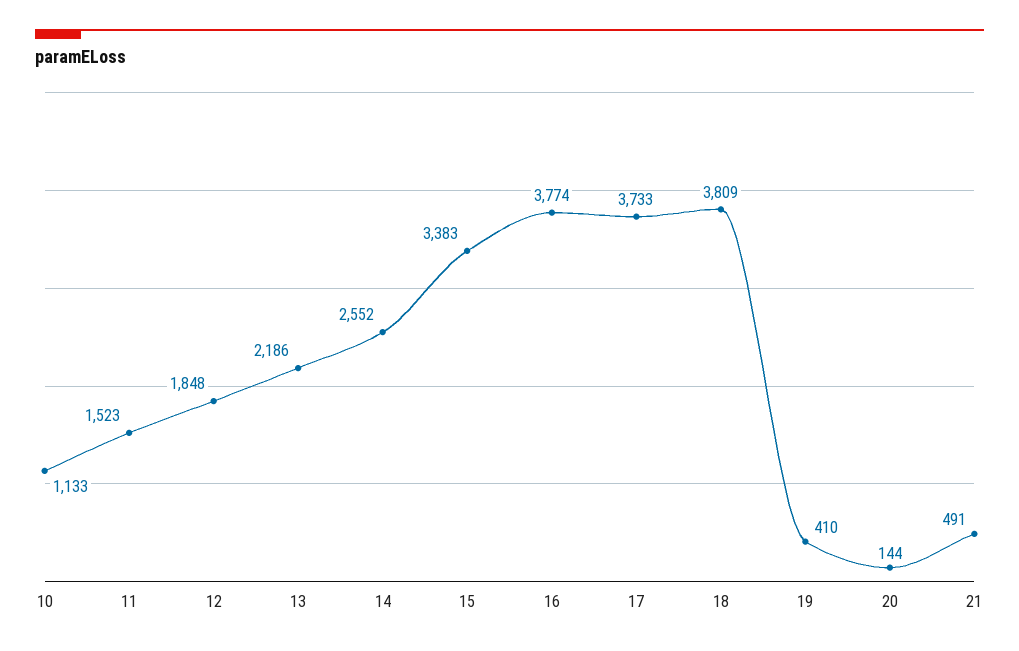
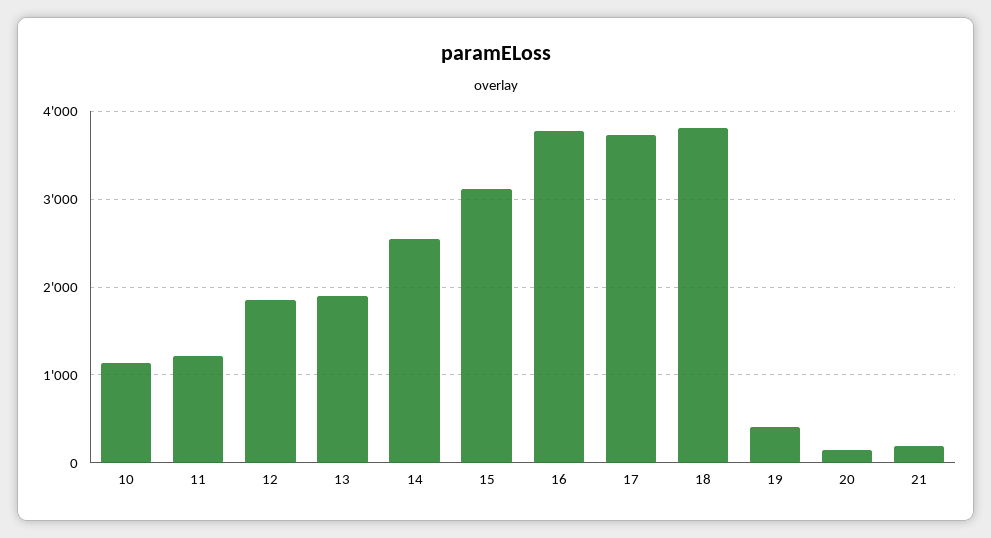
11: 1523 -> 1200
13: 2186 -> 1900
15: 3383 -> 3100
21: 491 -> 200

